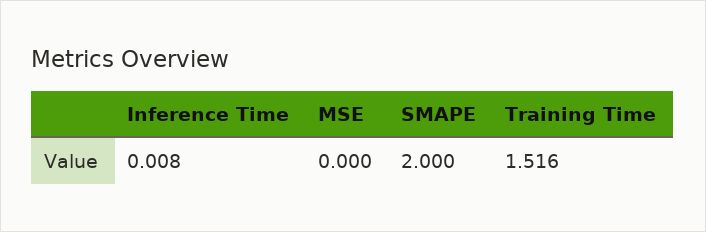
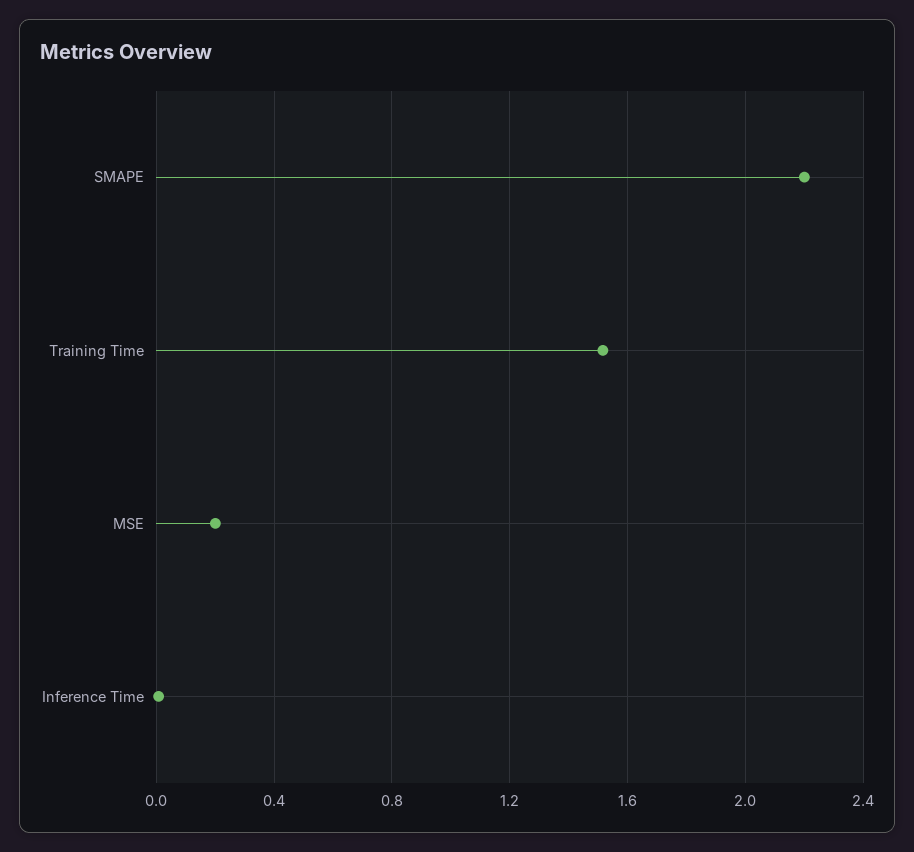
MSE: 0 -> 0.2
SMAPE: 2 -> 2.2

